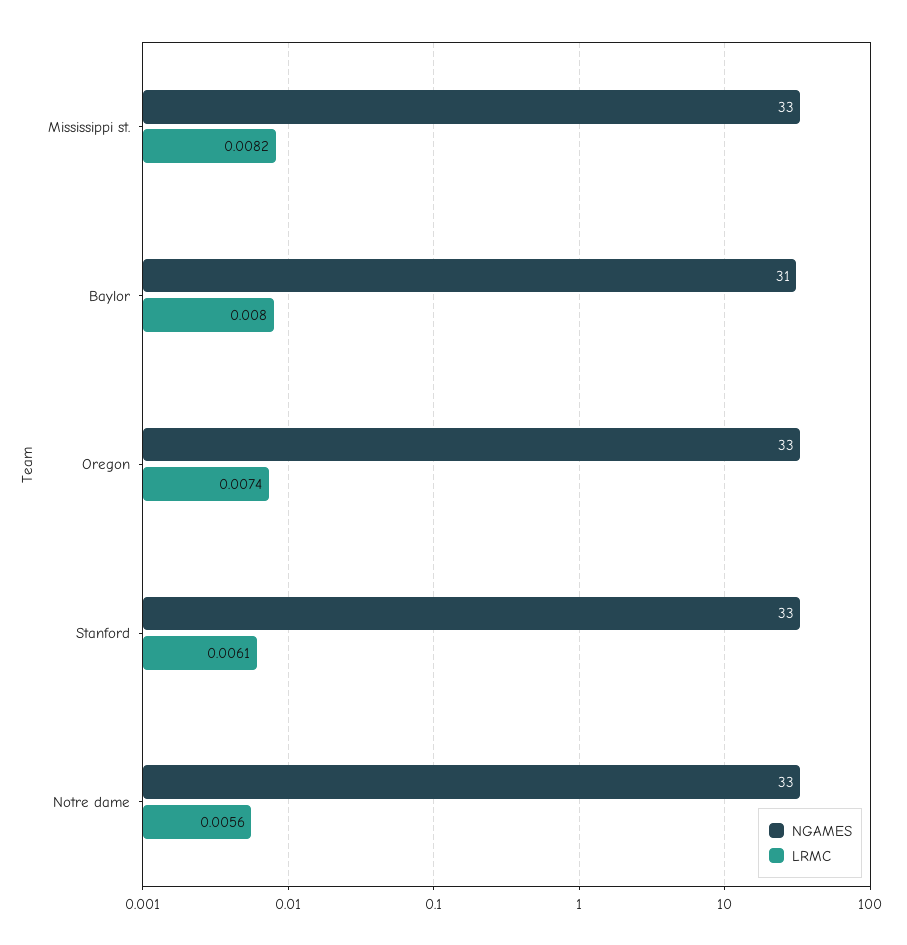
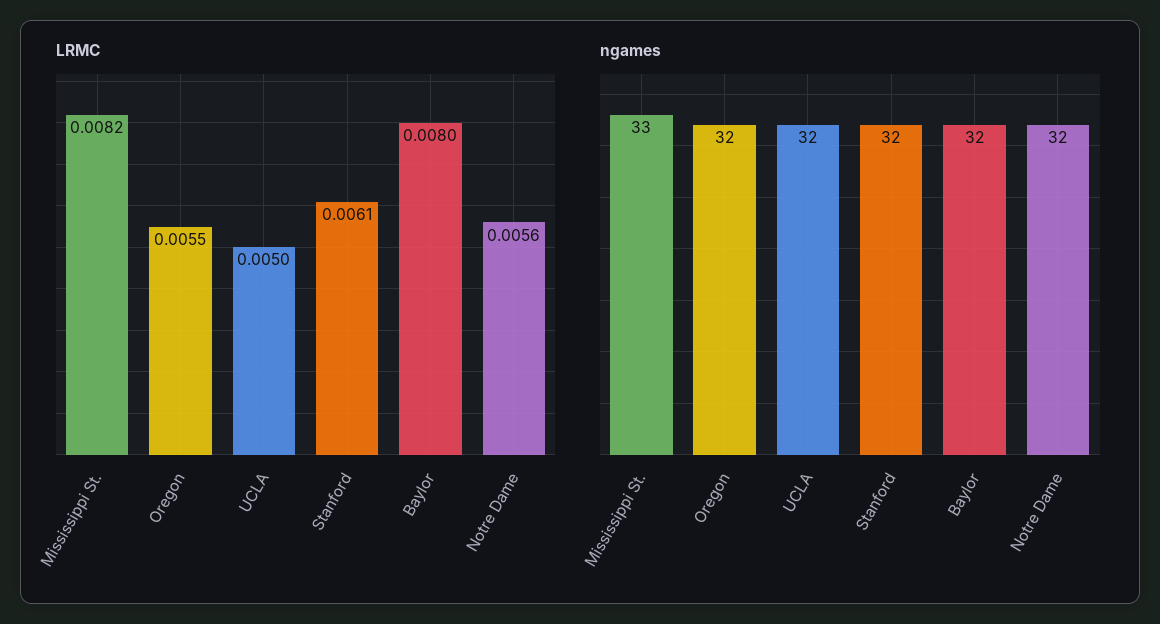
NGAMES, Baylor: 31 -> 32
NGAMES, Oregon: 33 -> 32
LRMC, Oregon: 0.0074 -> 0.0055
NGAMES, Stanford: 33 -> 32
NGAMES, Notre dame: 33 -> 32
LRMC, UCLA: none -> 0.005
NGAMES, UCLA: none -> 32

